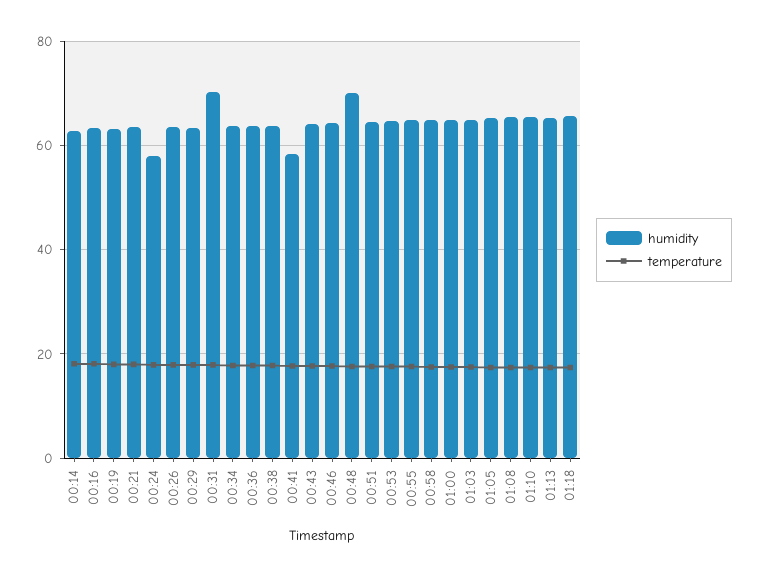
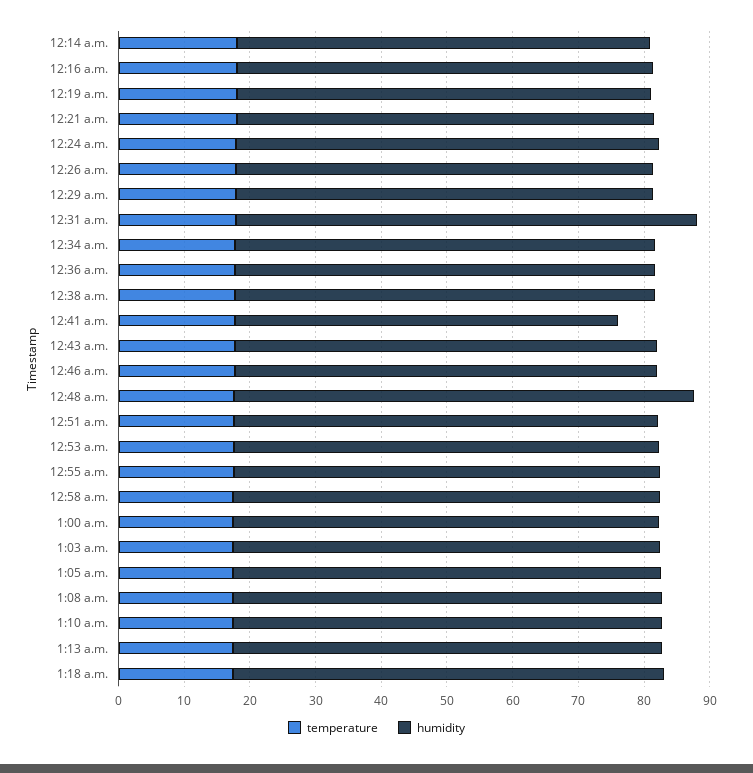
humidity, 00:24: 58 -> 64

